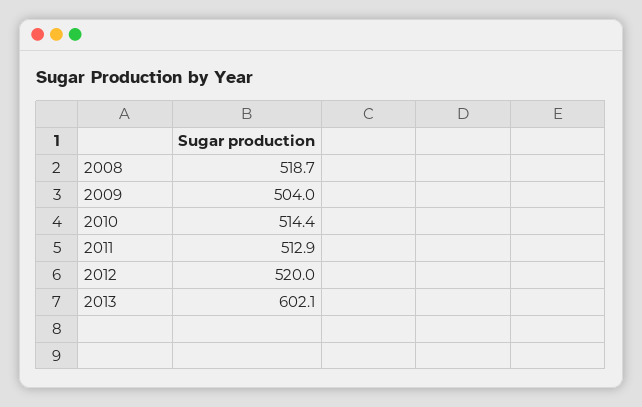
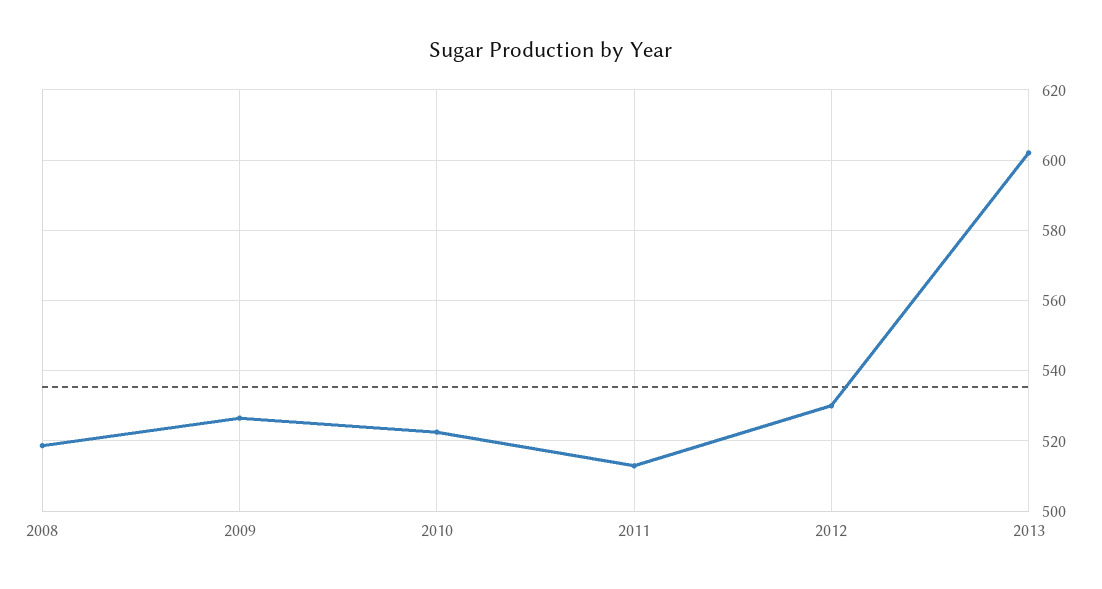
2009: 504 -> 526
2010: 514.4 -> 522
2012: 520 -> 530

